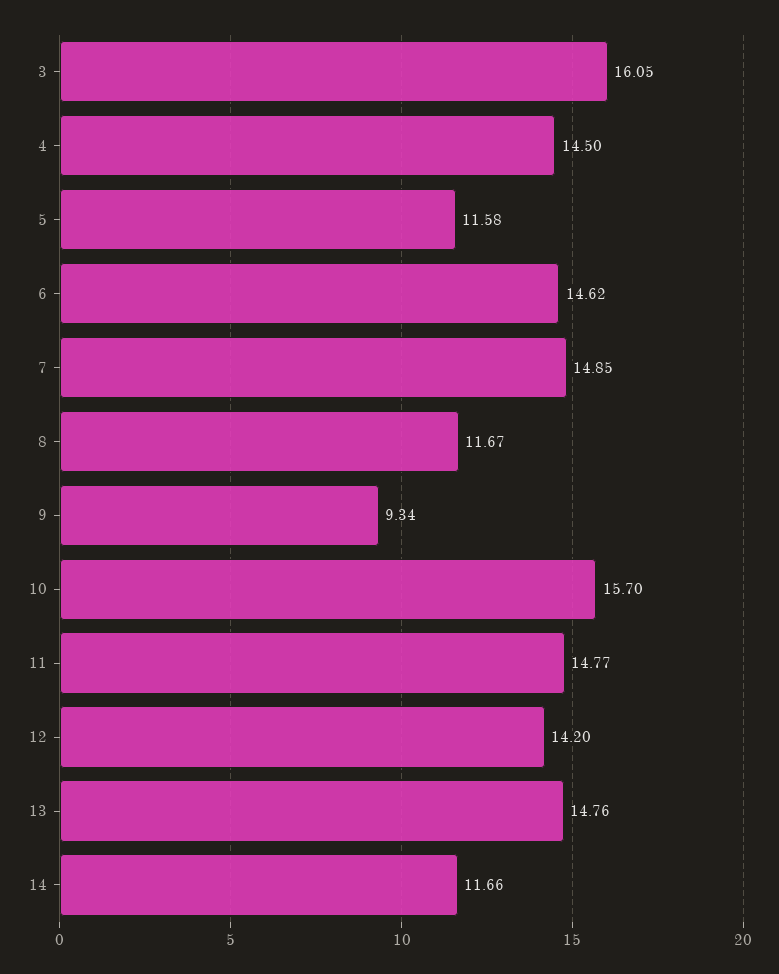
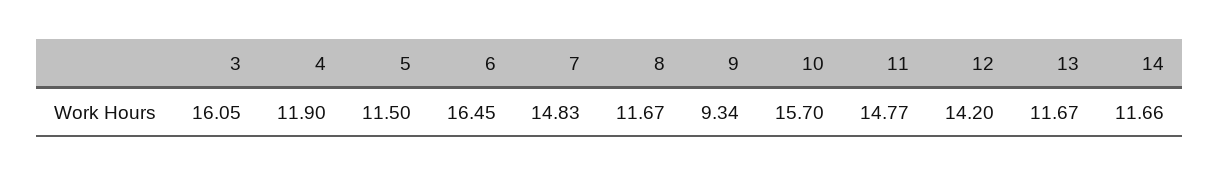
4: 14.5 -> 11.9
5: 11.58 -> 11.5
6: 14.62 -> 16.45
7: 14.85 -> 14.83
13: 14.76 -> 11.67

